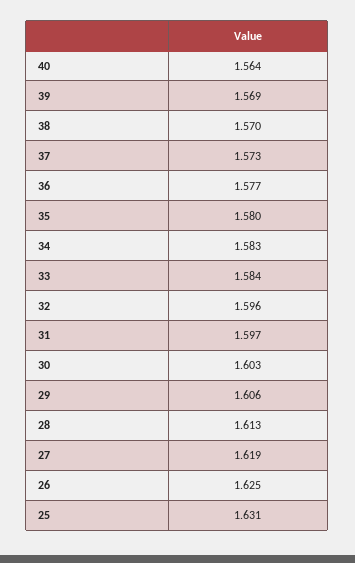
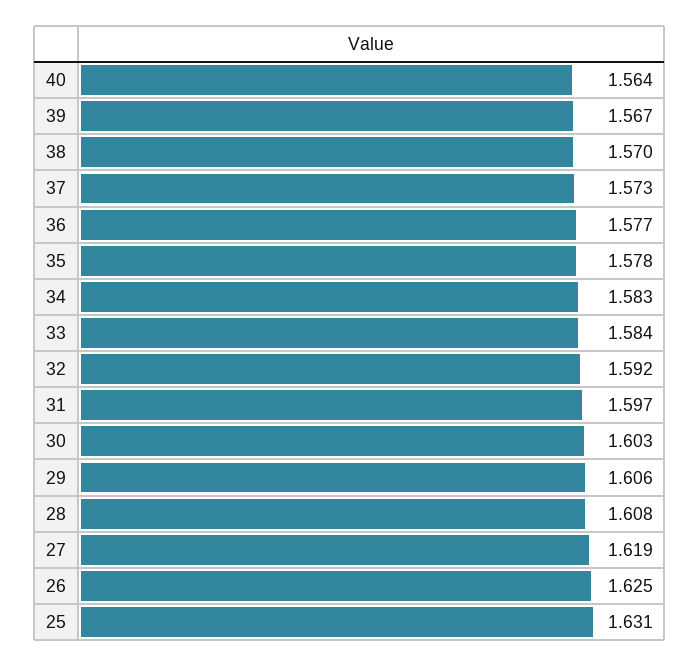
39: 1.569 -> 1.567
35: 1.58 -> 1.578
32: 1.596 -> 1.592
28: 1.613 -> 1.608

